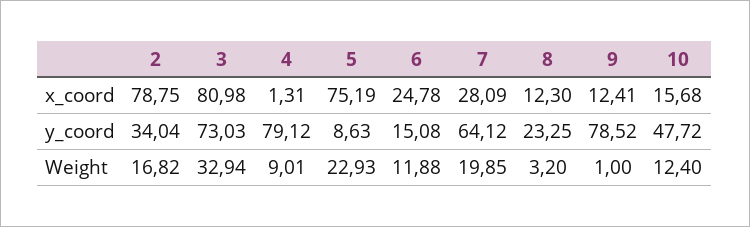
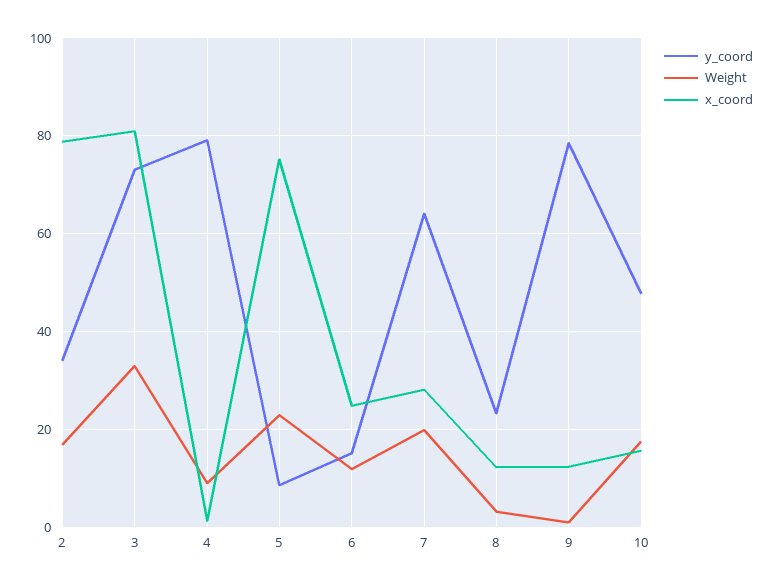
Weight, 10: 12.4 -> 18

